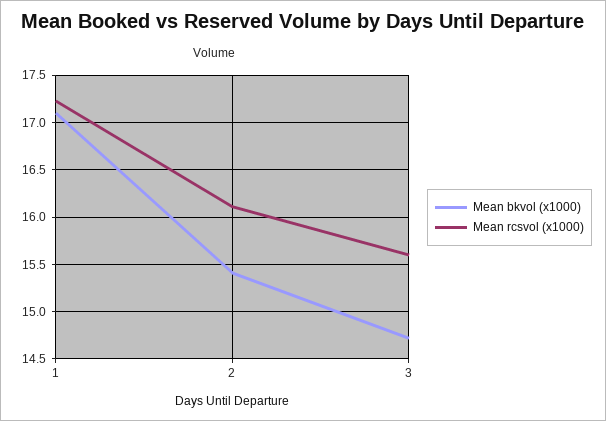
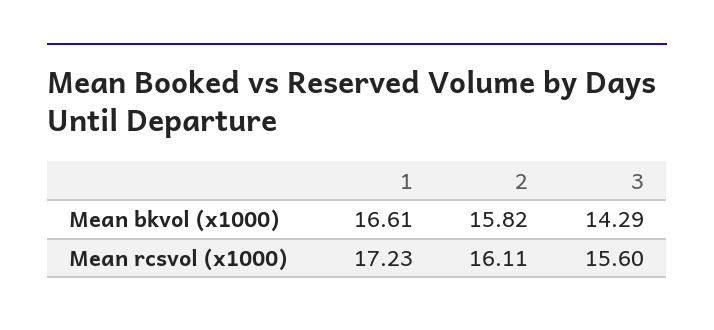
Mean bkvol (x1000), 1: 17.1 -> 16.61
Mean bkvol (x1000), 2: 15.4 -> 15.82
Mean bkvol (x1000), 3: 14.7 -> 14.29

